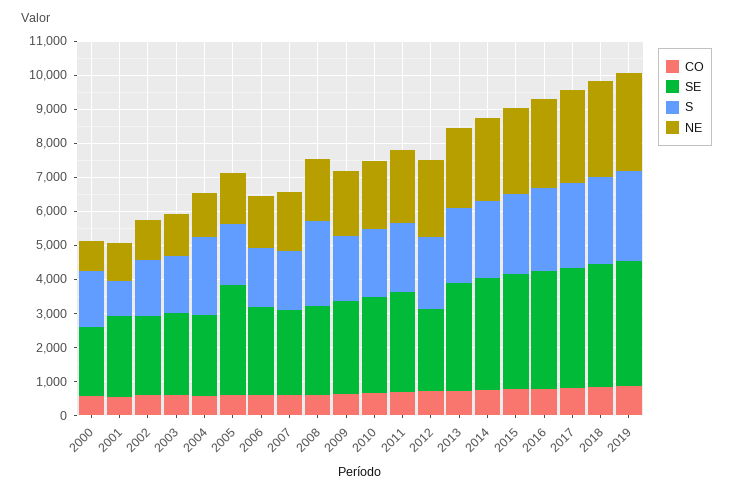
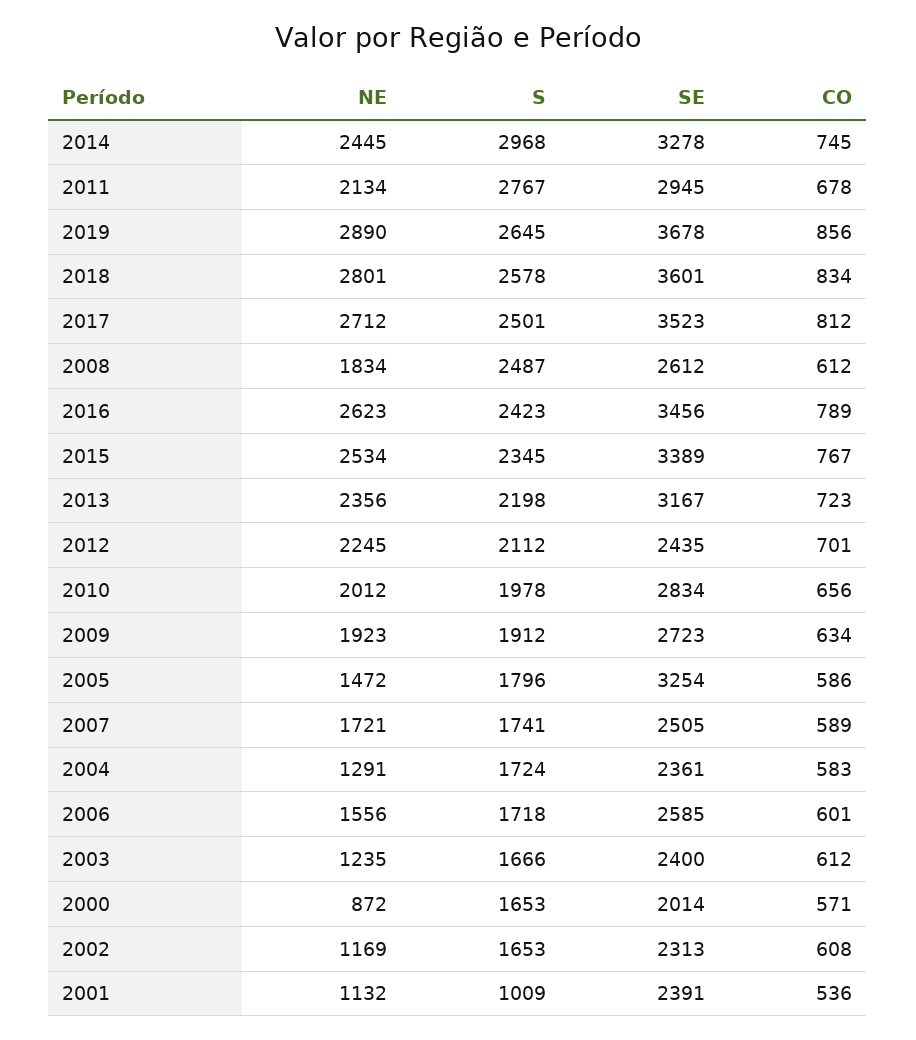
S, 2004: 2250 -> 1724
S, 2011: 2000 -> 2767
S, 2014: 2250 -> 2968

